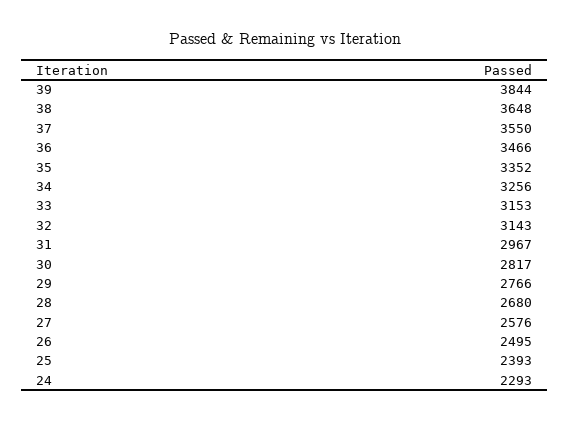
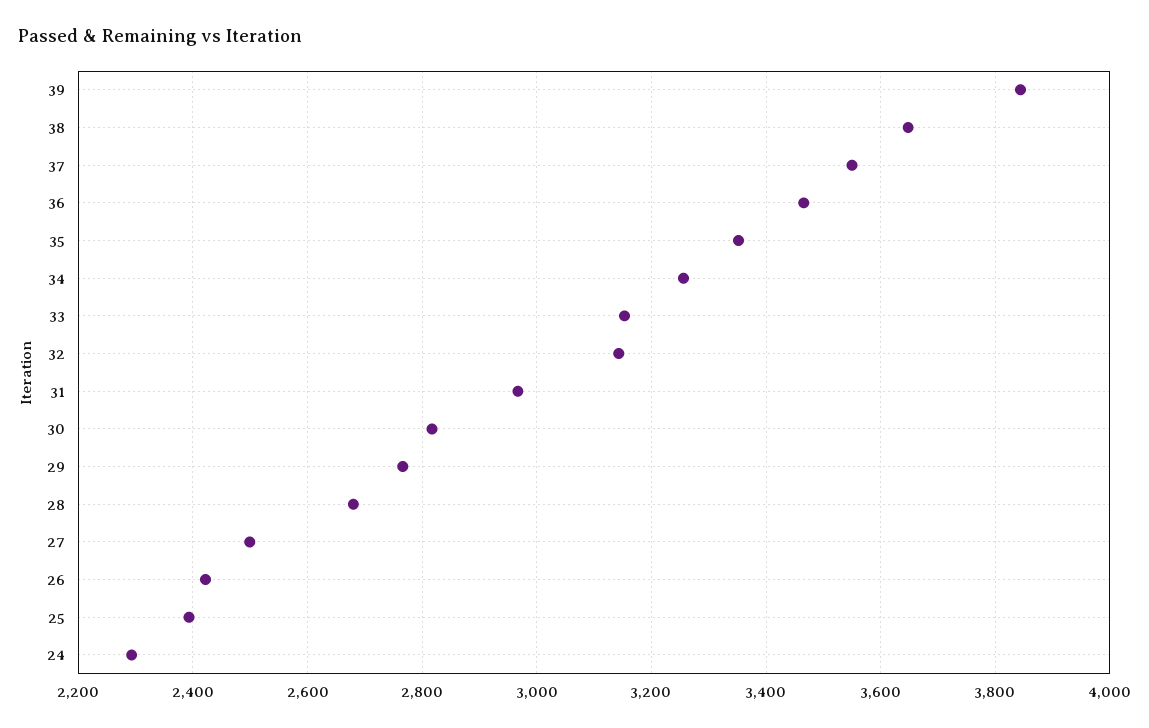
27: 2576 -> 2500
26: 2495 -> 2420

